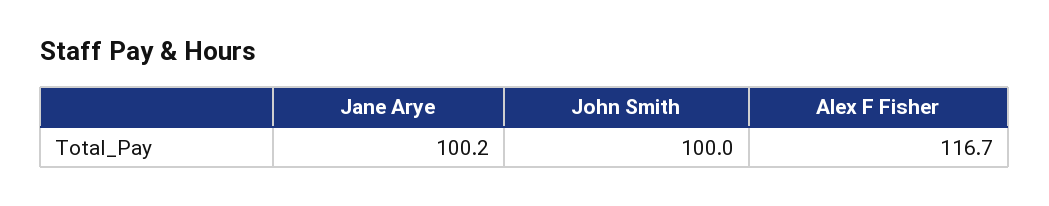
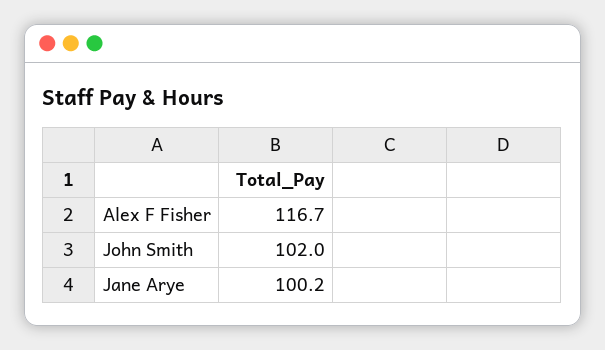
John Smith: 100 -> 102

